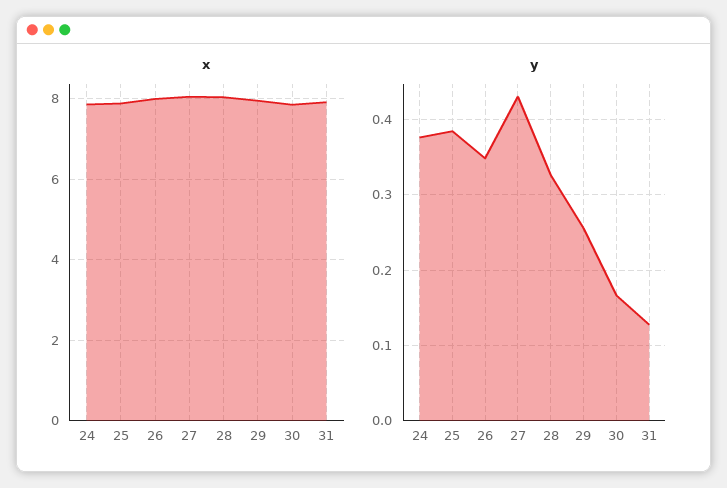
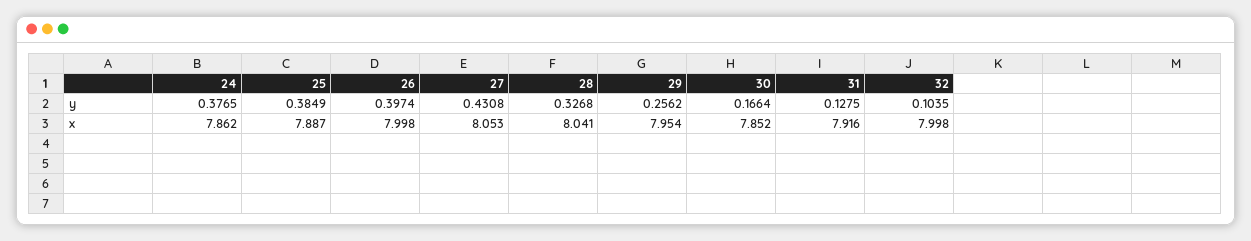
y, 26: 0.35 -> 0.3974
y, 32: none -> 0.1035
x, 32: none -> 7.998

